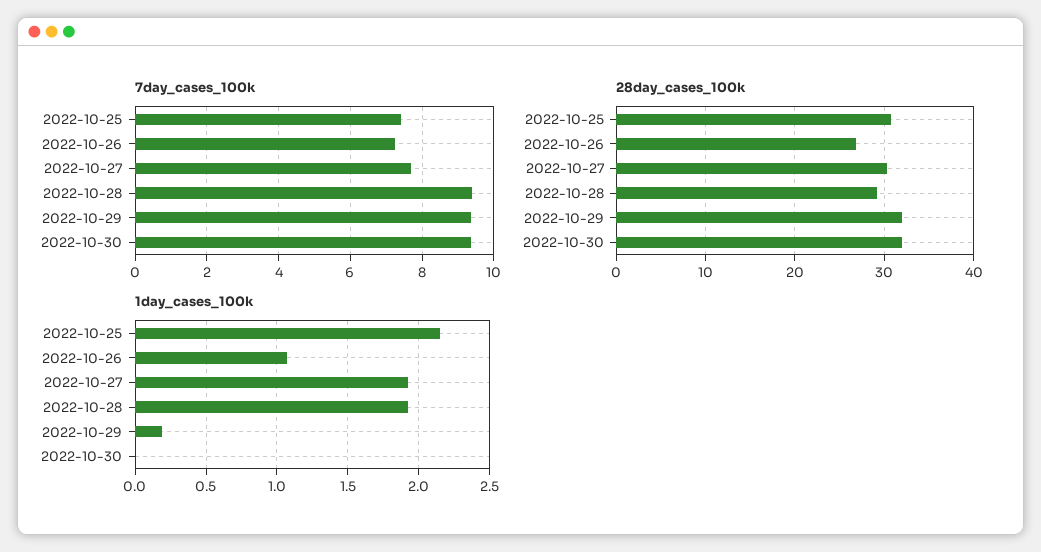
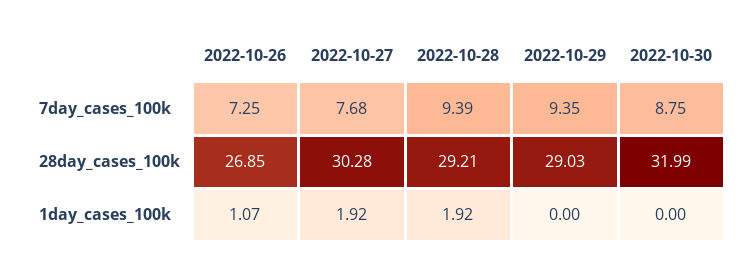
7day_cases_100k, 2022-10-25: 7.4 -> none
7day_cases_100k, 2022-10-30: 9.4 -> 8.75
28day_cases_100k, 2022-10-25: 31 -> none
28day_cases_100k, 2022-10-29: 32 -> 29.03
1day_cases_100k, 2022-10-25: 2.15 -> none
1day_cases_100k, 2022-10-29: 0.2 -> 0

